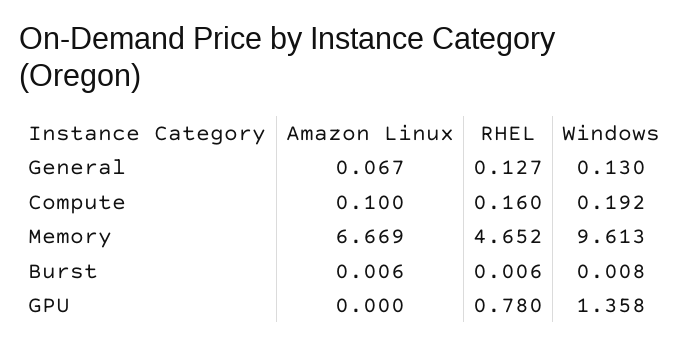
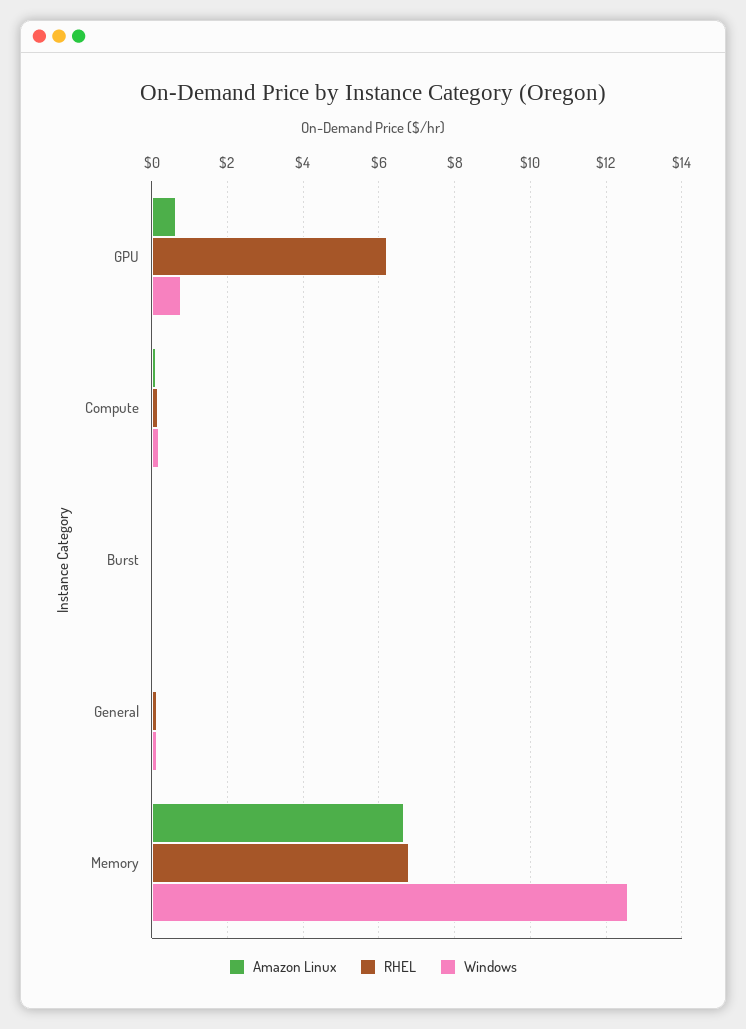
RHEL, Memory: 4.652 -> 6.8
Windows, Memory: 9.613 -> 12.6
Amazon Linux, GPU: 0 -> 0.6
RHEL, GPU: 0.78 -> 6.2
Windows, GPU: 1.358 -> 0.8

